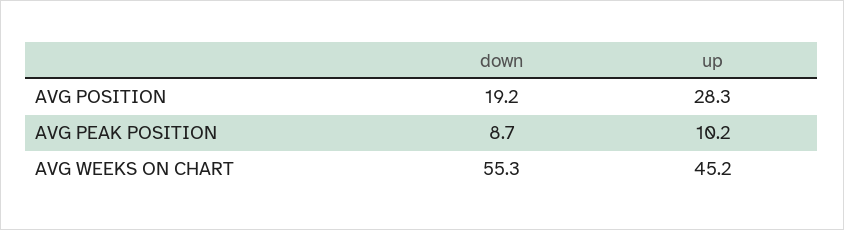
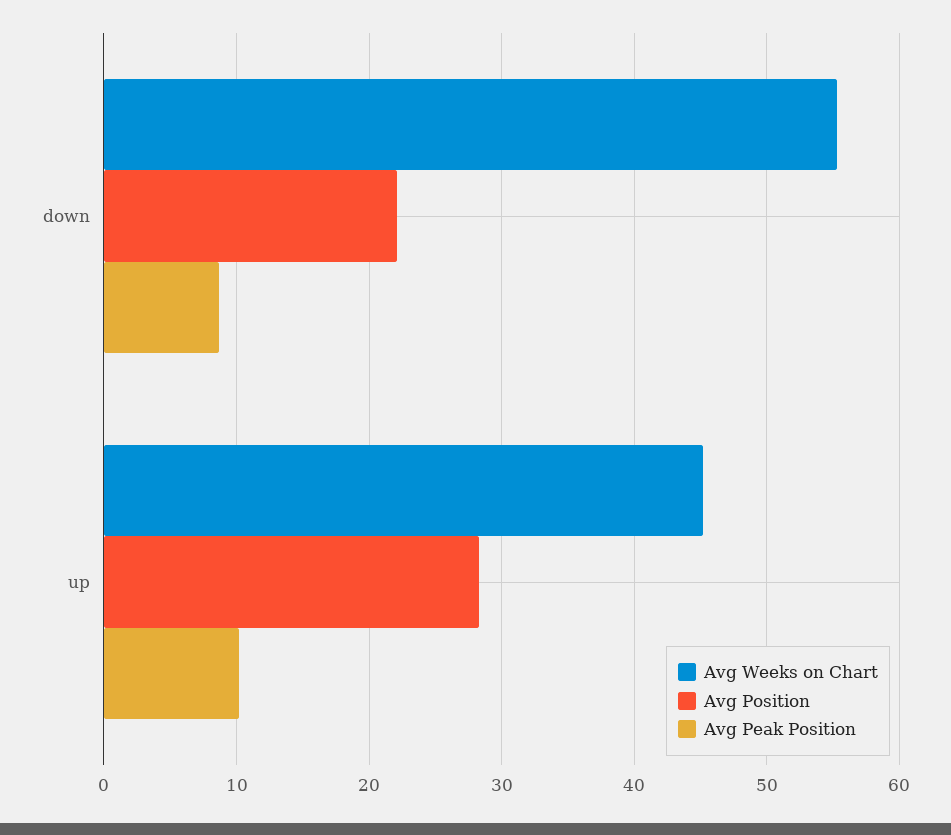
AVG POSITION, down: 19.2 -> 22

